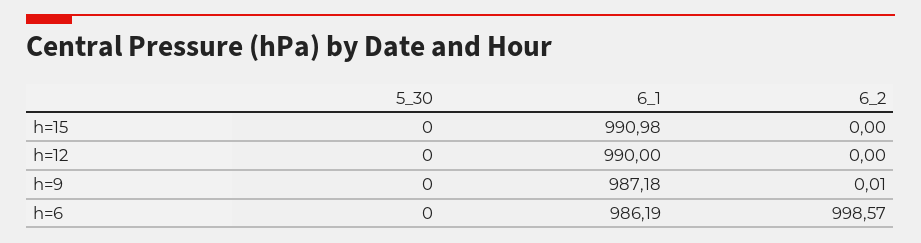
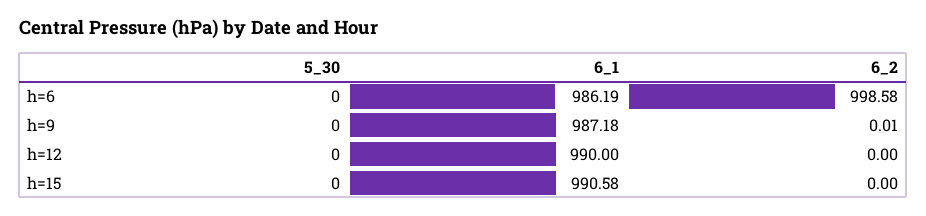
6_1, h=15: 990.98 -> 990.58
6_2, h=6: 998.57 -> 998.58

